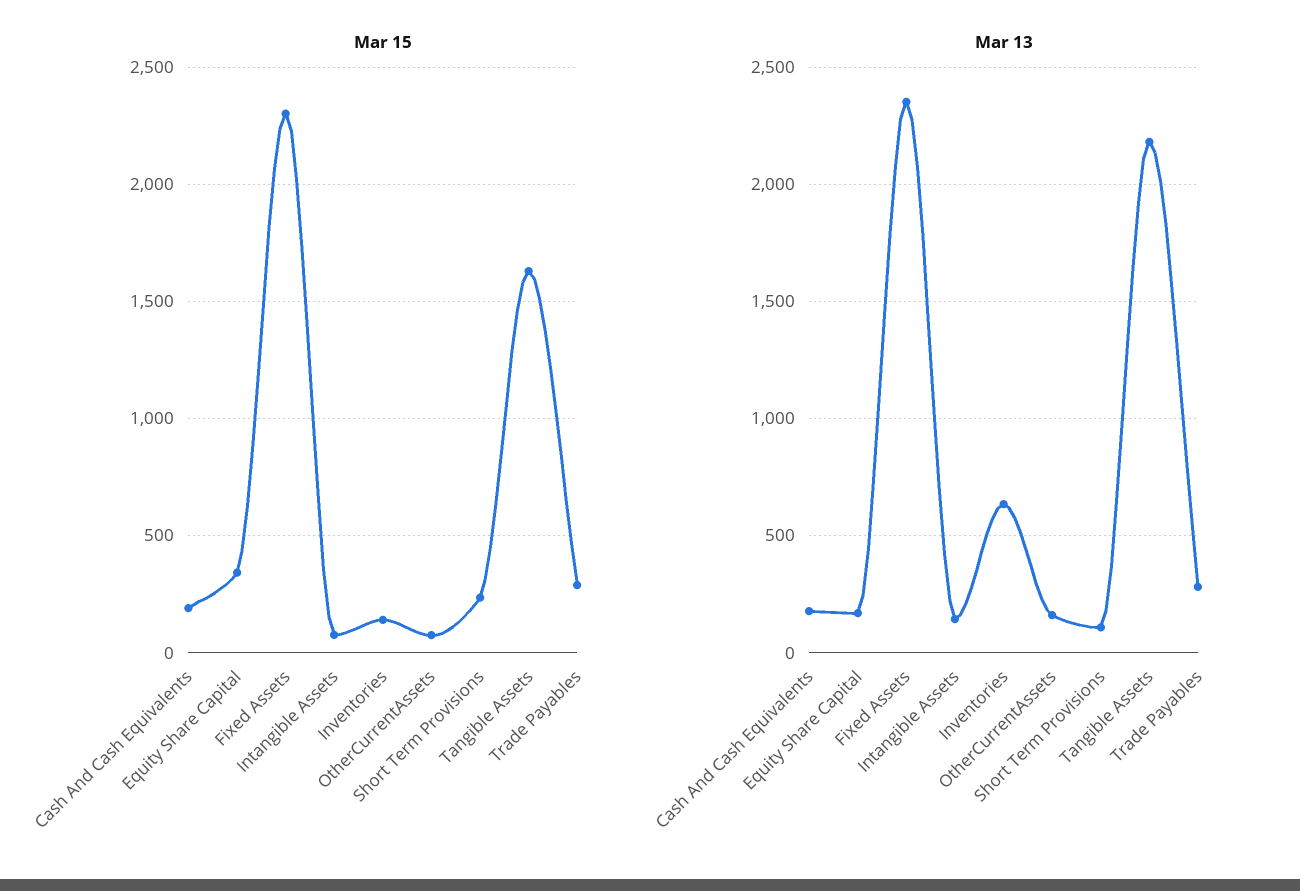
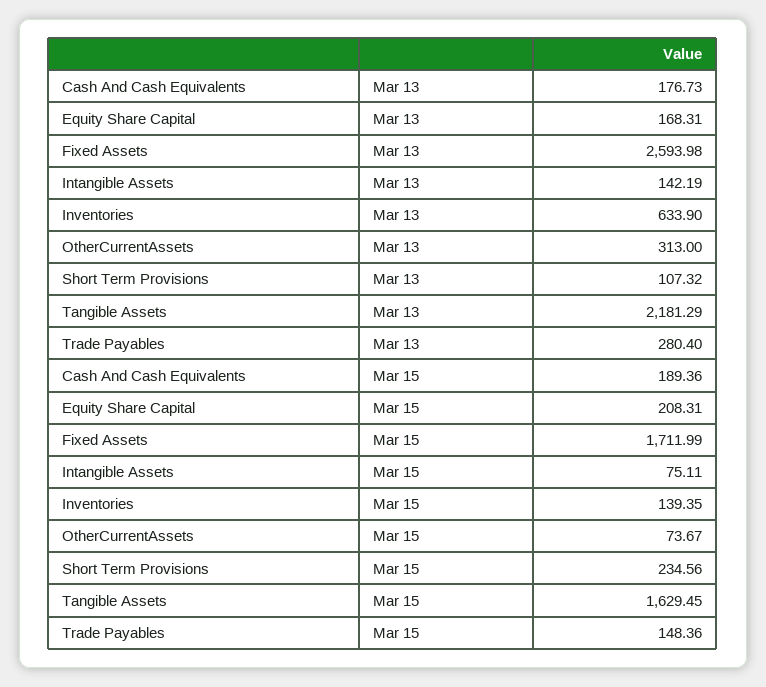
Mar 15, Equity Share Capital: 350 -> 208.31
Mar 15, Fixed Assets: 2300 -> 1711.99
Mar 15, Trade Payables: 300 -> 148.36
Mar 13, Fixed Assets: 2350 -> 2593.98
Mar 13, OtherCurrentAssets: 150 -> 313

